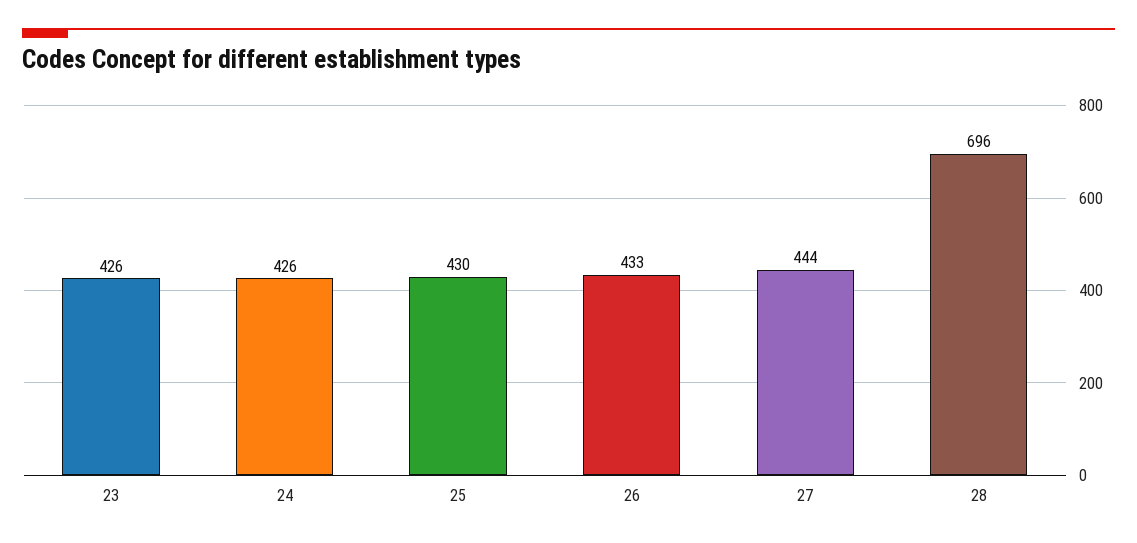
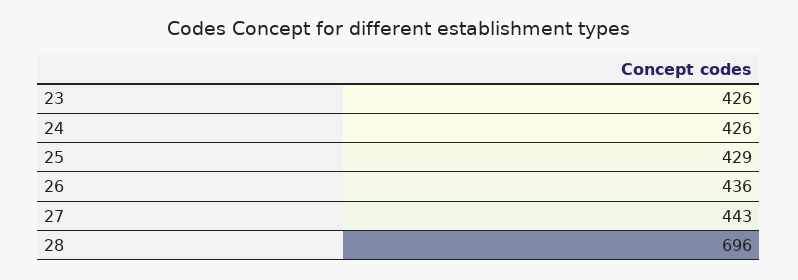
25: 430 -> 429
26: 433 -> 436
27: 444 -> 443

